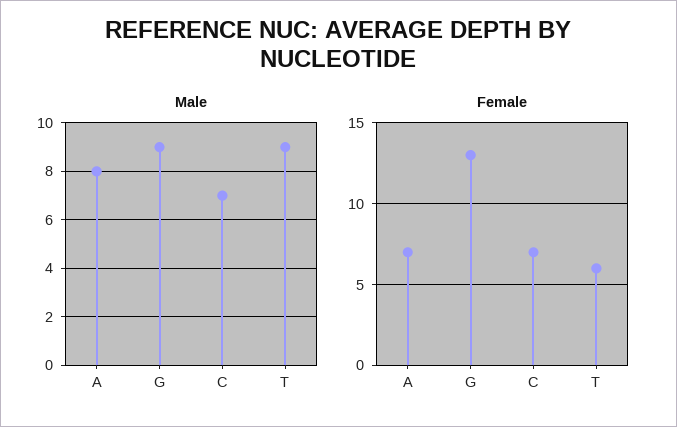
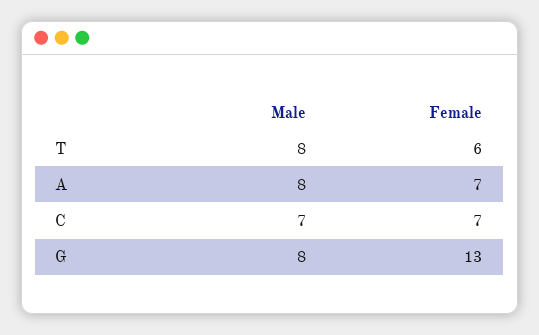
Male, G: 9 -> 8
Male, T: 9 -> 8

